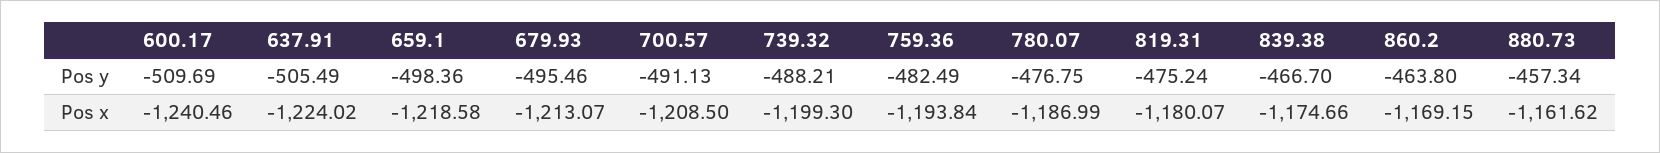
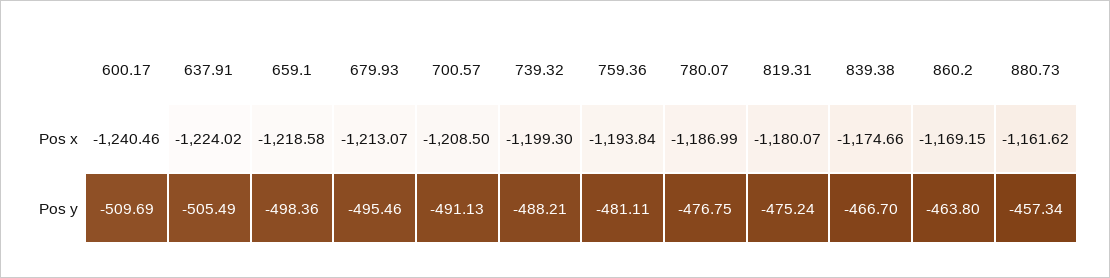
759.36, Pos y: -482.49 -> -481.11

